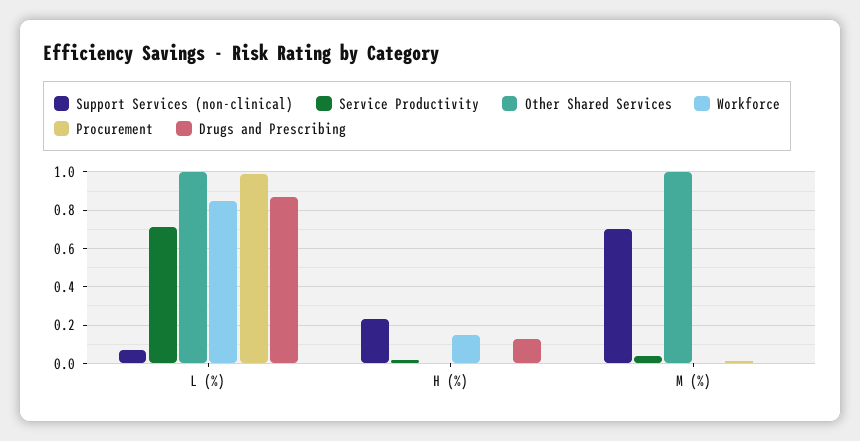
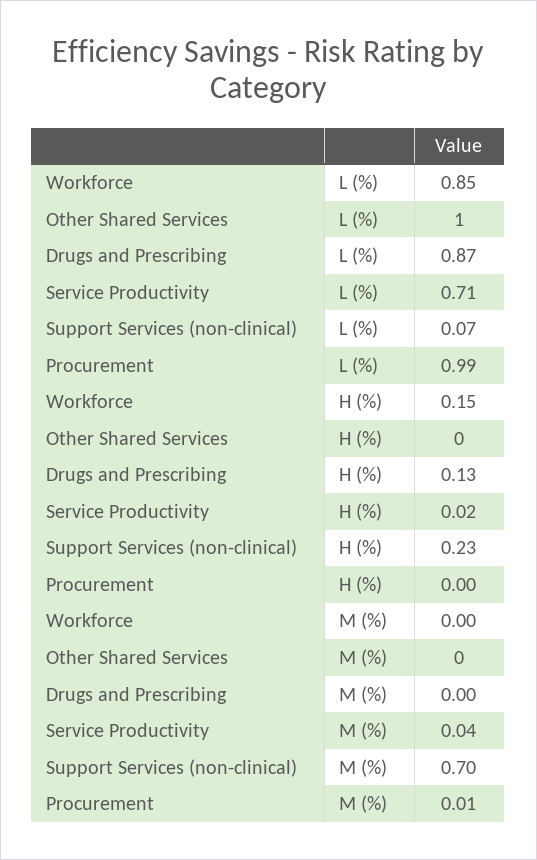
Other Shared Services, M (%): 1 -> 0

